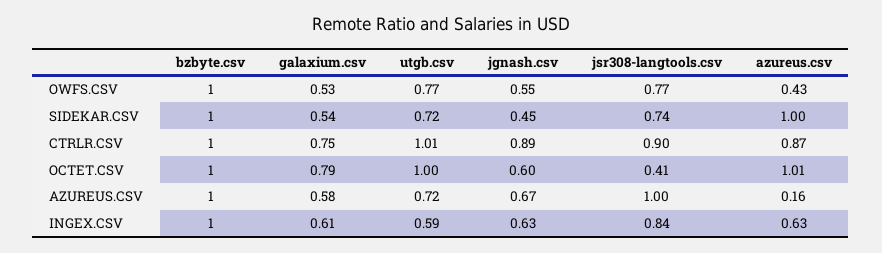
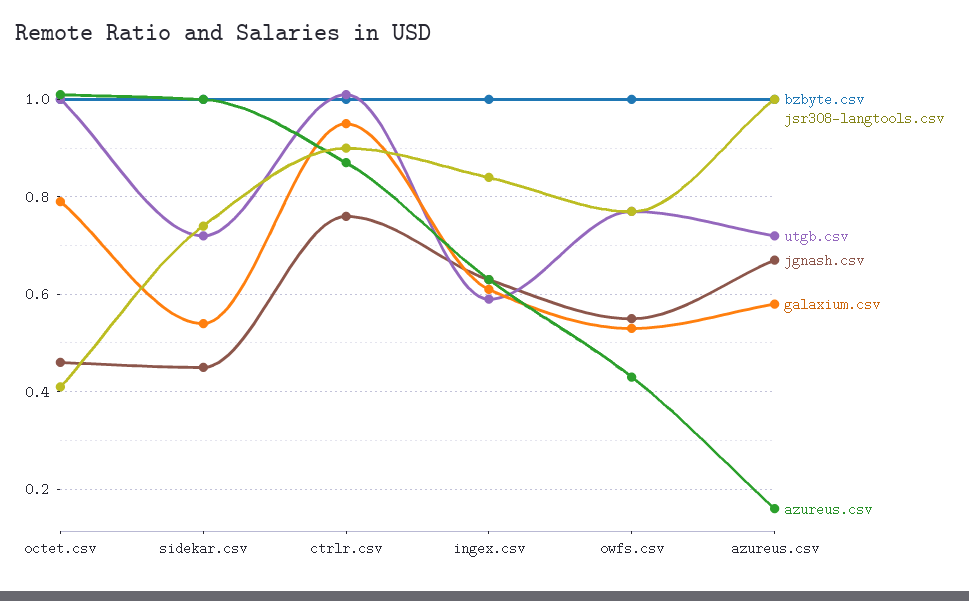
galaxium.csv, CTRLR.CSV: 0.75 -> 0.95
jgnash.csv, CTRLR.CSV: 0.89 -> 0.75
jgnash.csv, OCTET.CSV: 0.6 -> 0.45

